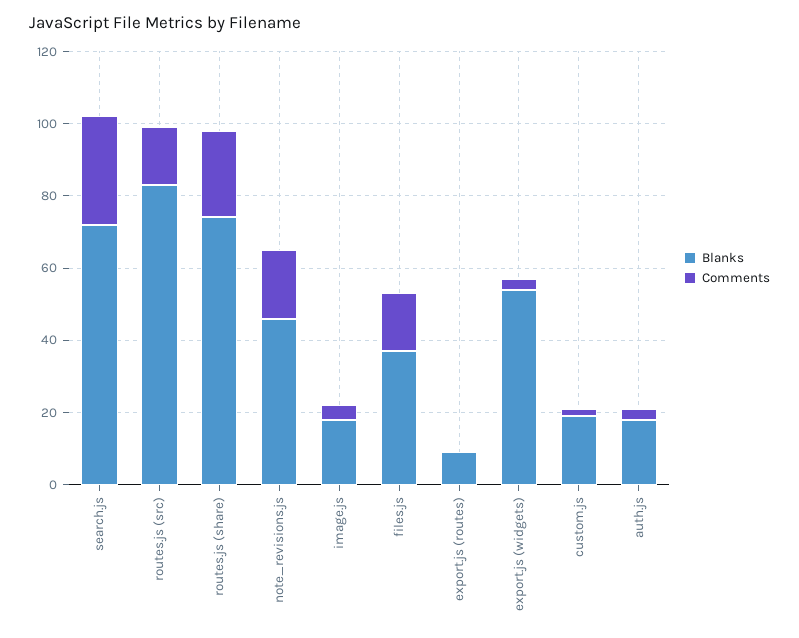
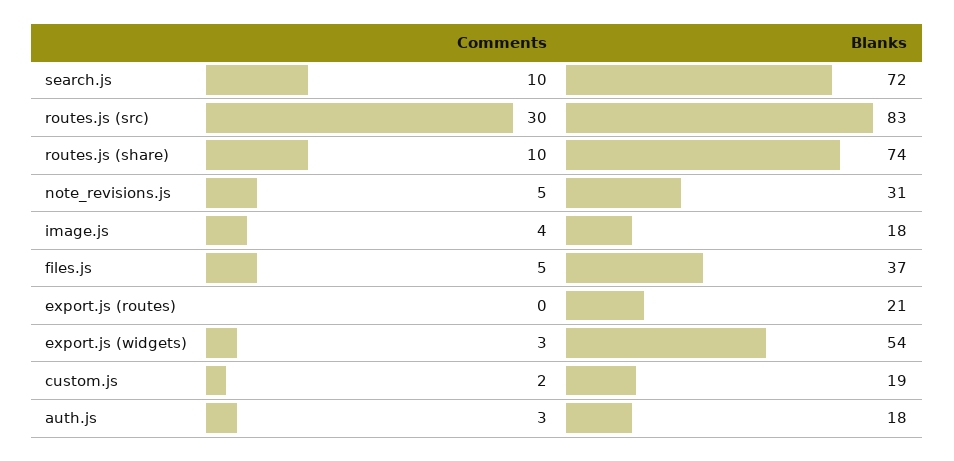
Comments, search.js: 30 -> 10
Comments, routes.js (src): 15 -> 30
Comments, routes.js (share): 25 -> 10
Blanks, note_revisions.js: 45 -> 31
Comments, note_revisions.js: 20 -> 5
Comments, files.js: 15 -> 5
Blanks, export.js (routes): 10 -> 21

